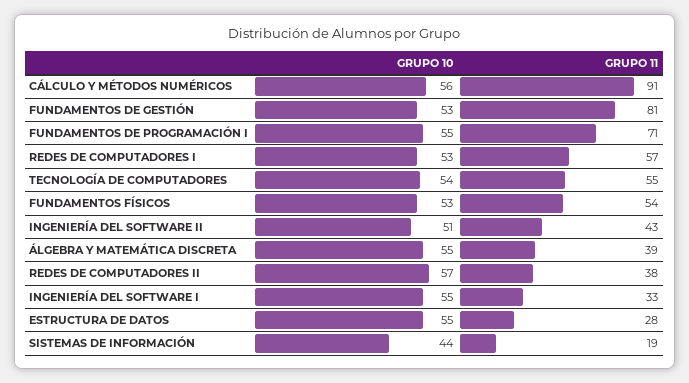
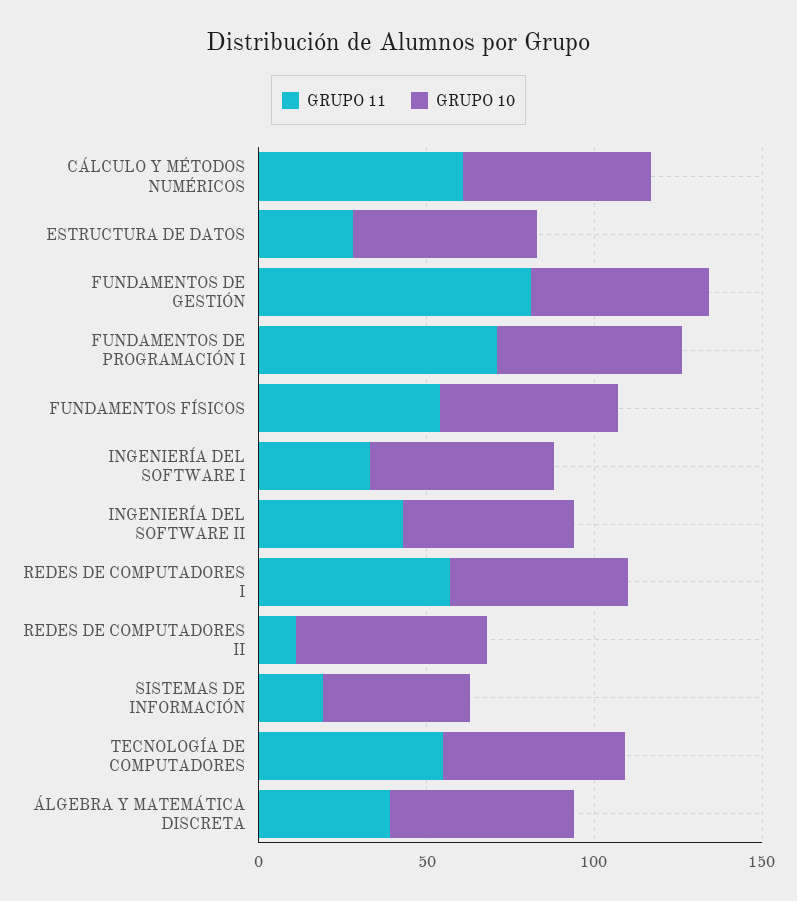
GRUPO 11, CÁLCULO Y MÉTODOS NUMÉRICOS: 91 -> 60
GRUPO 11, REDES DE COMPUTADORES II: 38 -> 10

